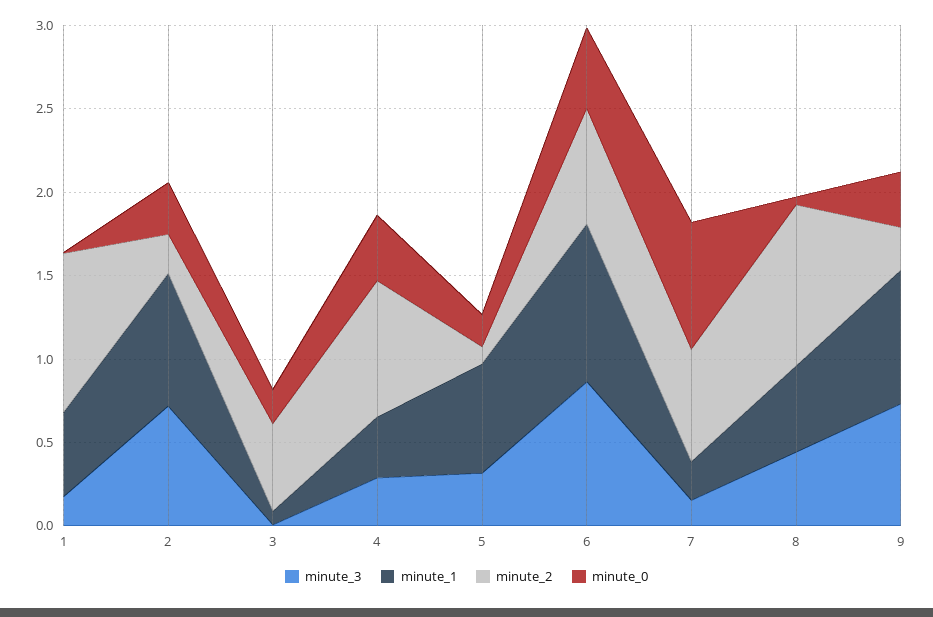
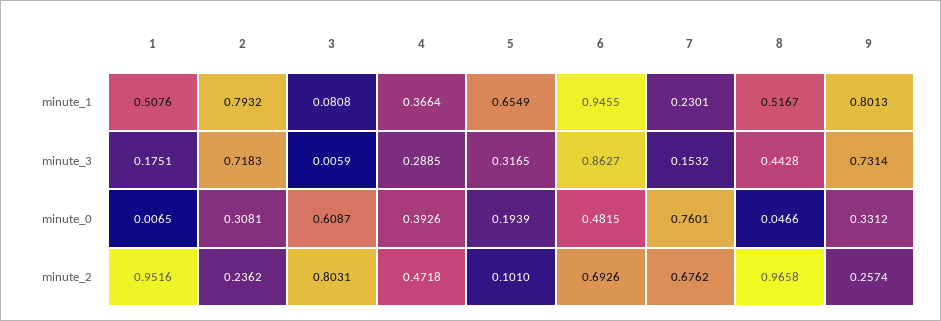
minute_2, 3: 0.5 -> 0.8031
minute_0, 3: 0.2 -> 0.6087
minute_2, 4: 0.8 -> 0.4718

